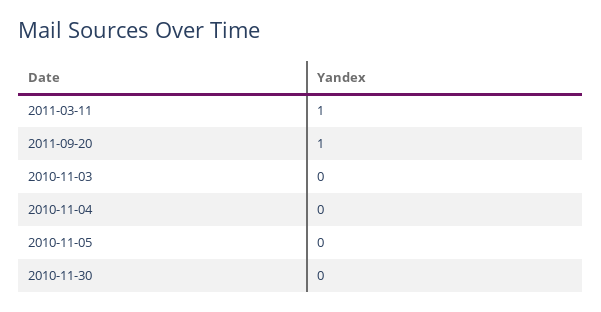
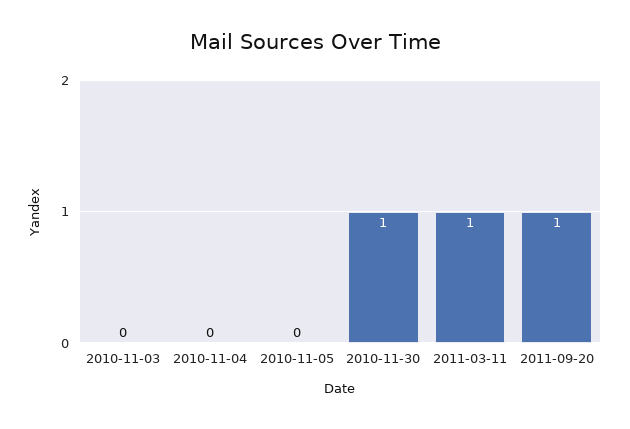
2010-11-30: 0 -> 1

